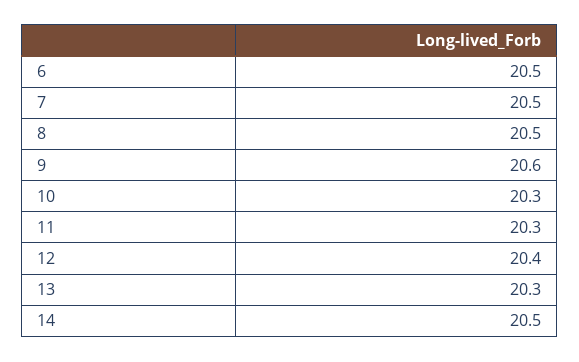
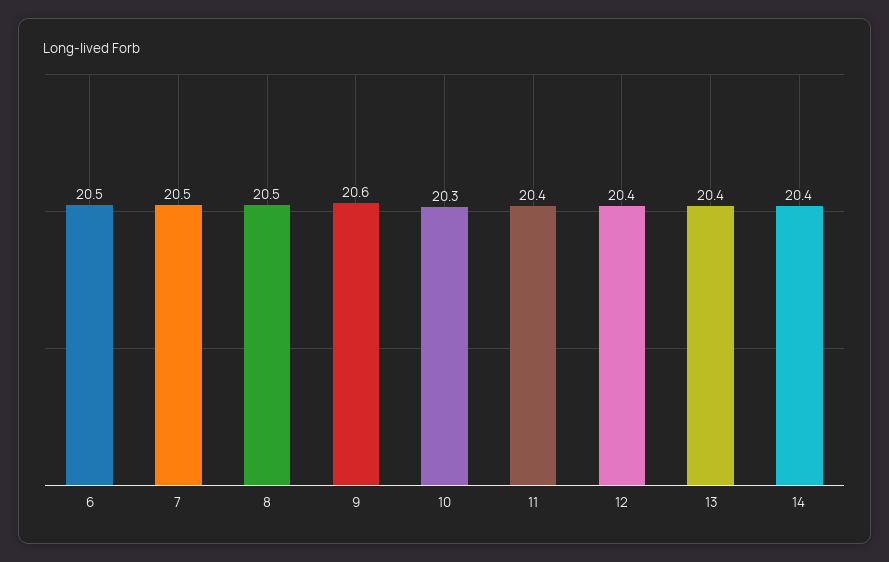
11: 20.3 -> 20.4
13: 20.3 -> 20.4
14: 20.5 -> 20.4

